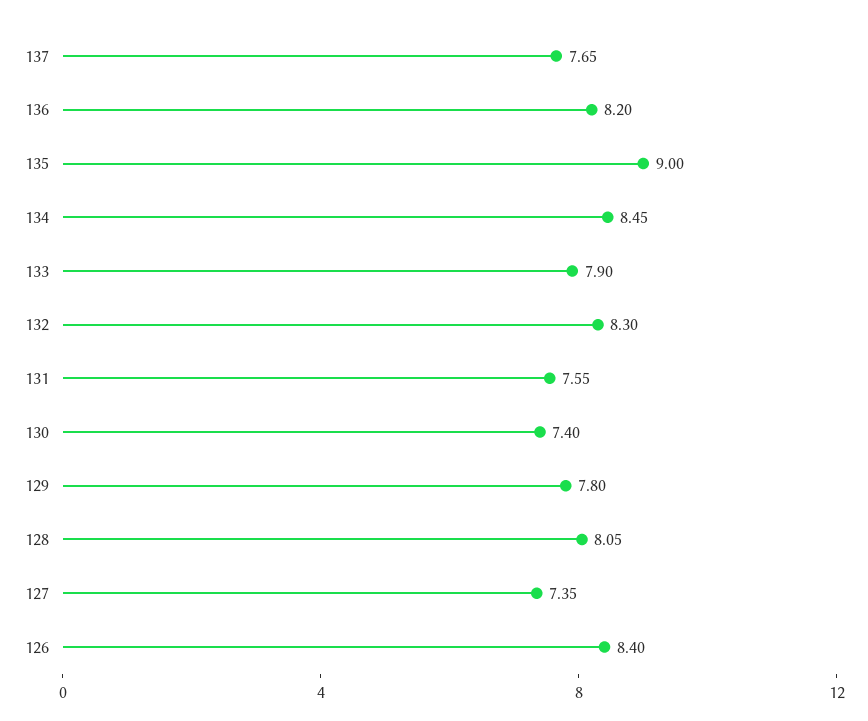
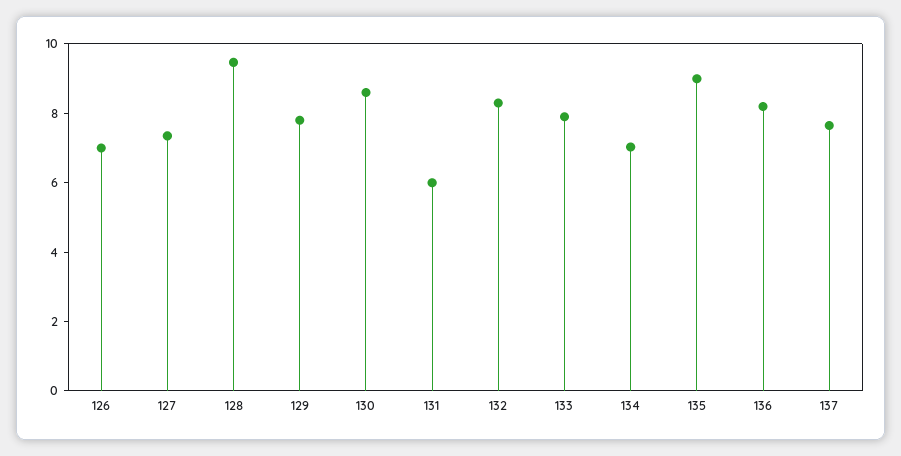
134: 8.45 -> 7
131: 7.55 -> 6
130: 7.4 -> 8.5
128: 8.05 -> 9.5
126: 8.4 -> 7

